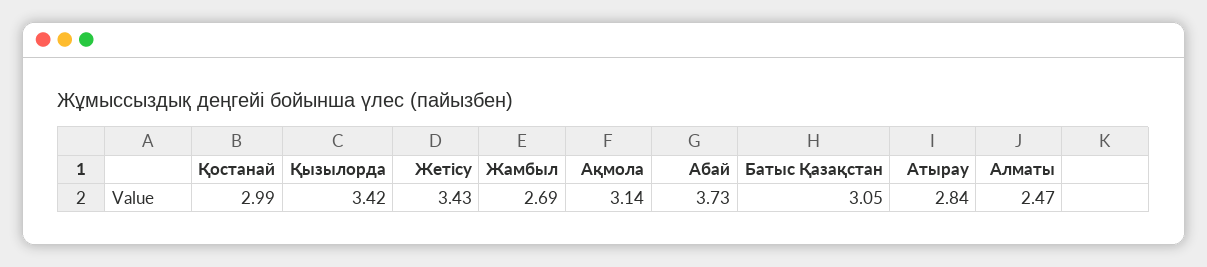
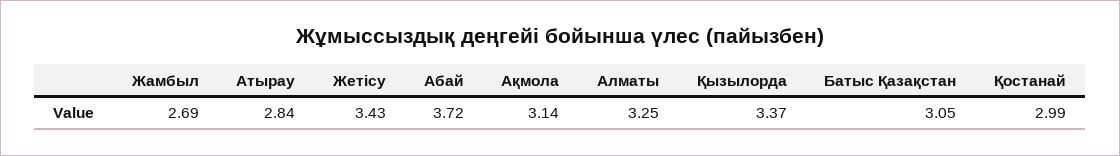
Қызылорда: 3.42 -> 3.37
Абай: 3.73 -> 3.72
Алматы: 2.47 -> 3.25

